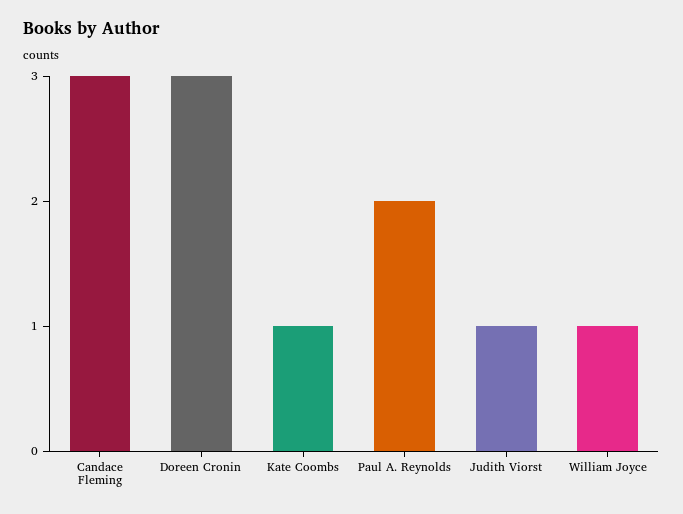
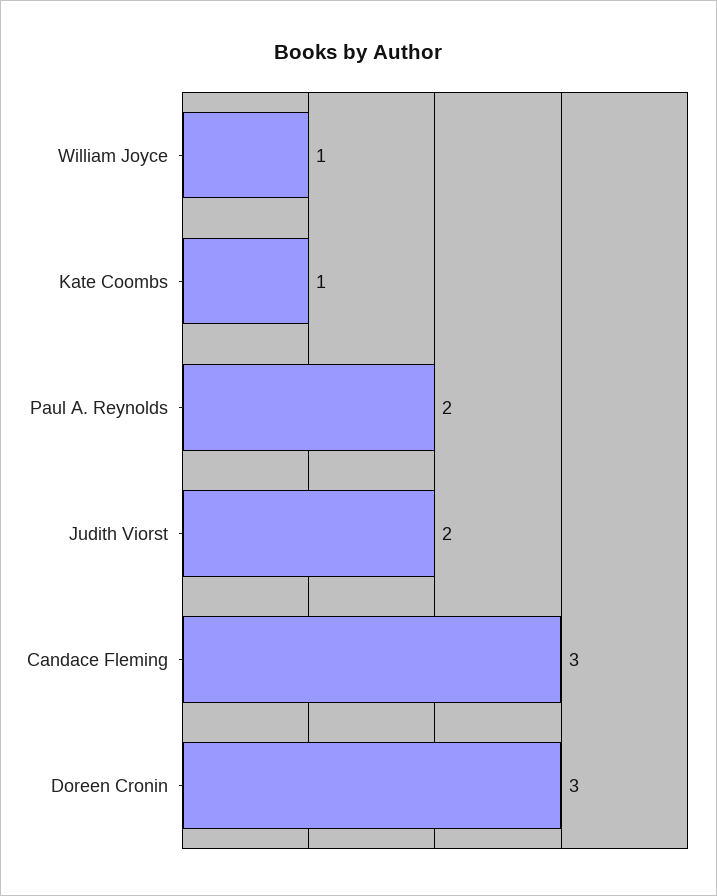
Judith Viorst: 1 -> 2

